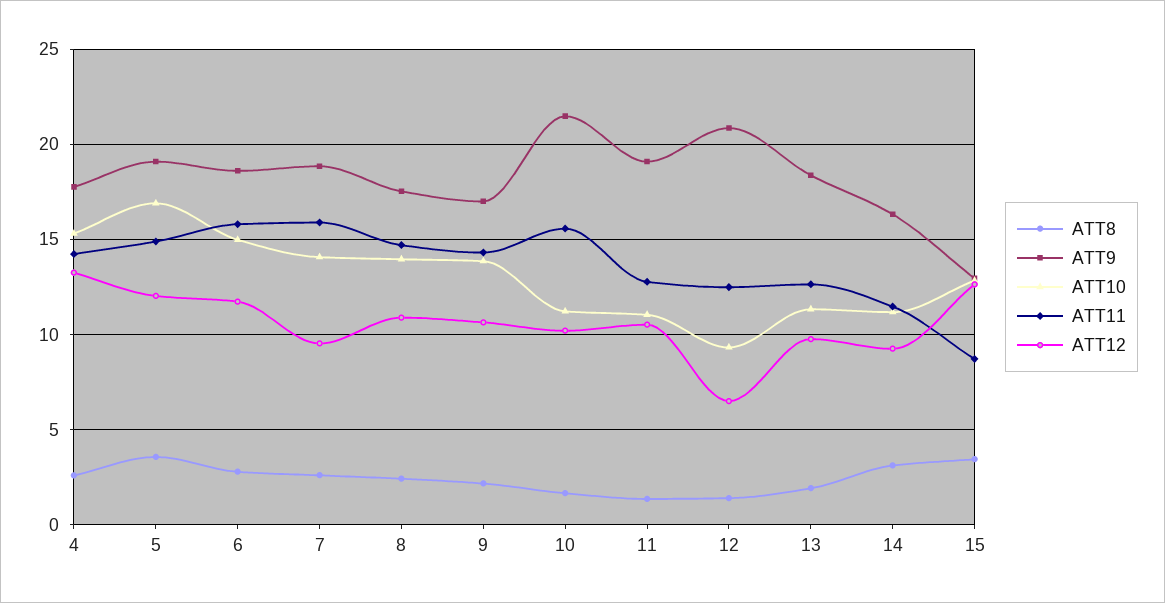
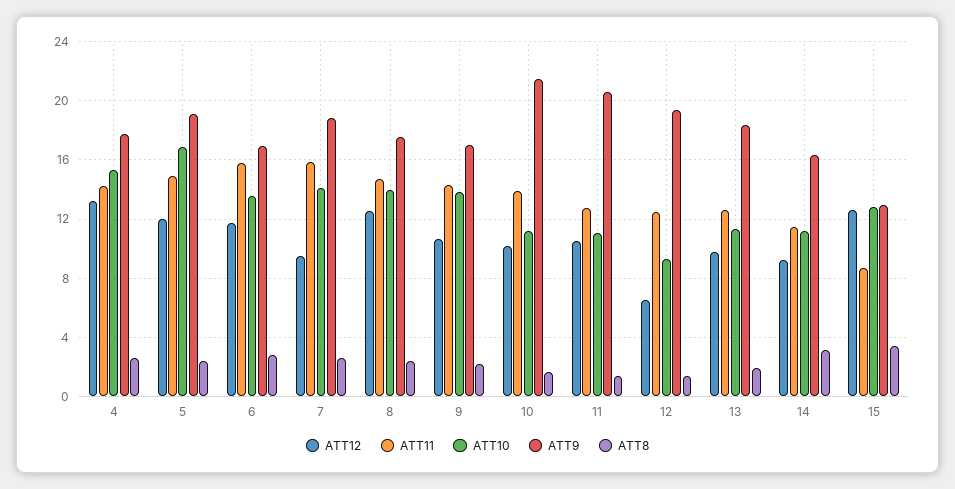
ATT8, 5: 3.5 -> 2.5
ATT9, 6: 18.5 -> 17
ATT10, 6: 15 -> 13.5
ATT12, 8: 11 -> 12.5
ATT11, 10: 15.5 -> 14
ATT9, 11: 19 -> 20.5
ATT9, 12: 21 -> 19.5

